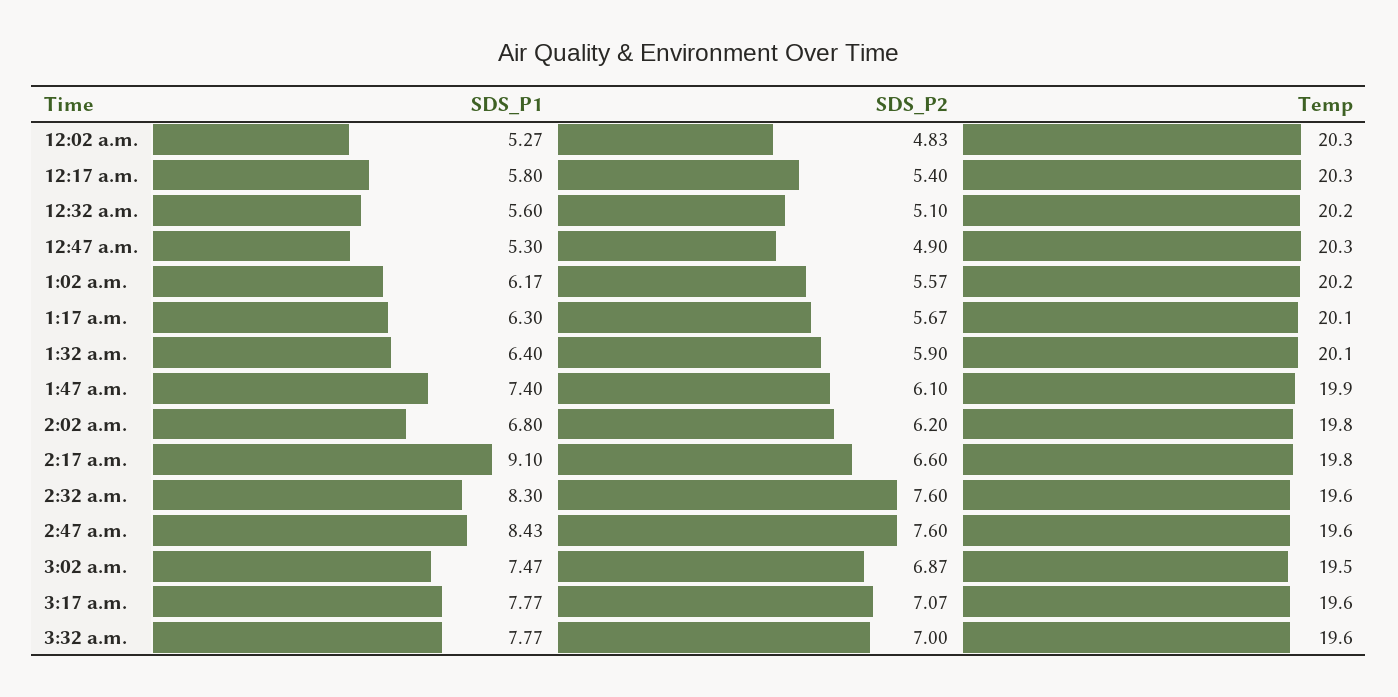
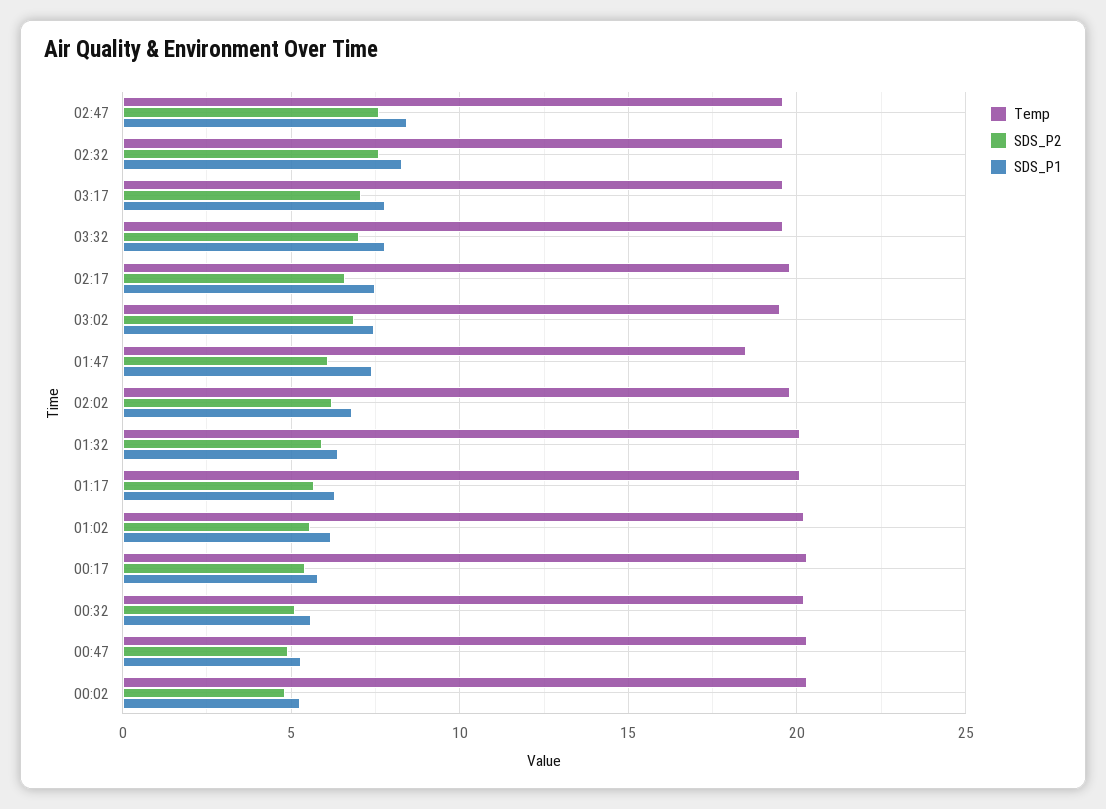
Temp, 1:47 a.m.: 19.9 -> 18.5
SDS_P1, 2:17 a.m.: 9.1 -> 7.5

